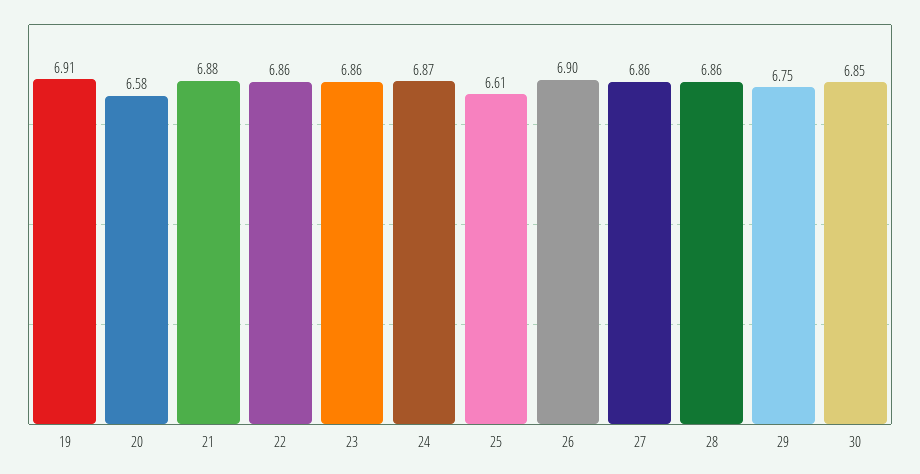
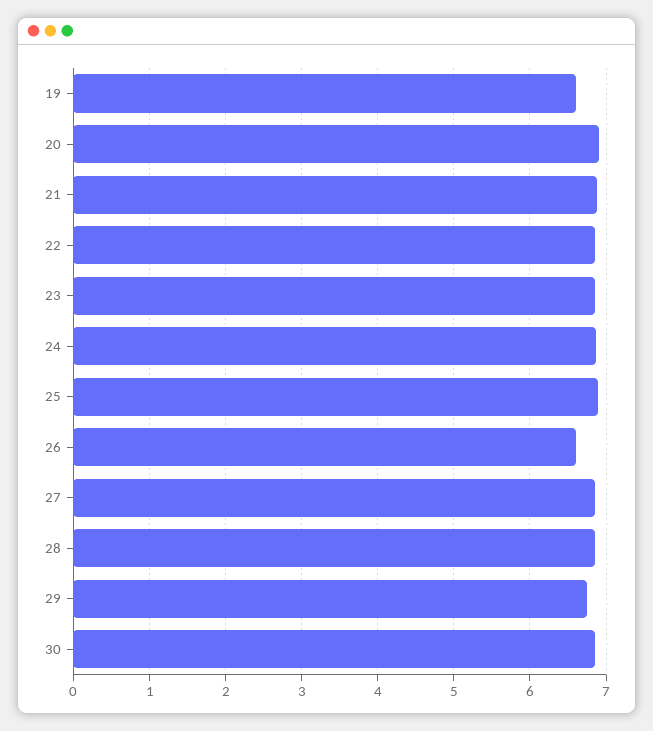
19: 6.91 -> 6.6
20: 6.58 -> 6.9
25: 6.61 -> 6.9
26: 6.9 -> 6.6

